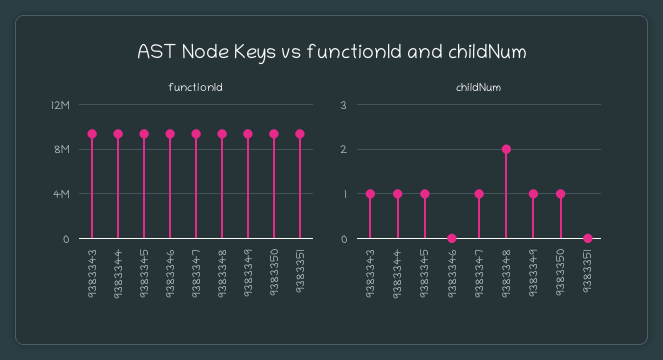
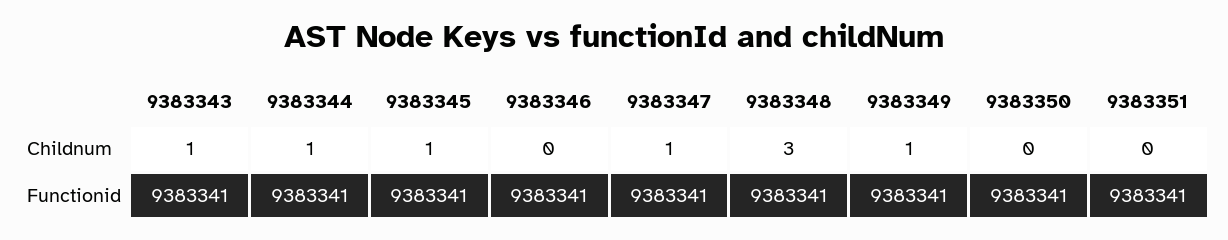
childNum, 9383348: 2 -> 3
childNum, 9383350: 1 -> 0

